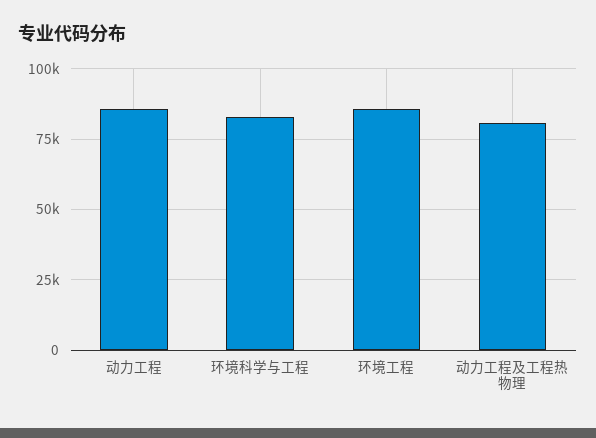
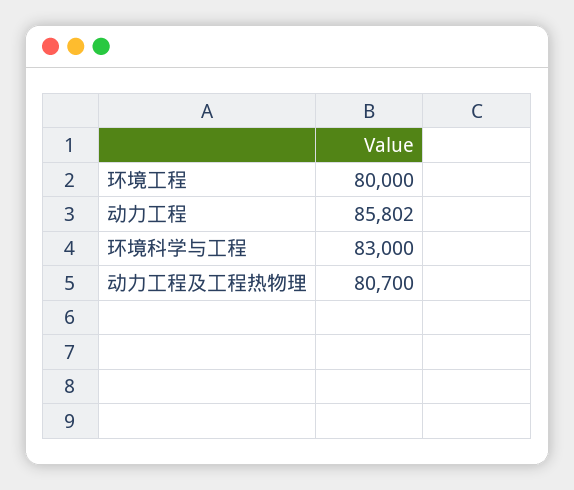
环境工程: 85000 -> 80000

